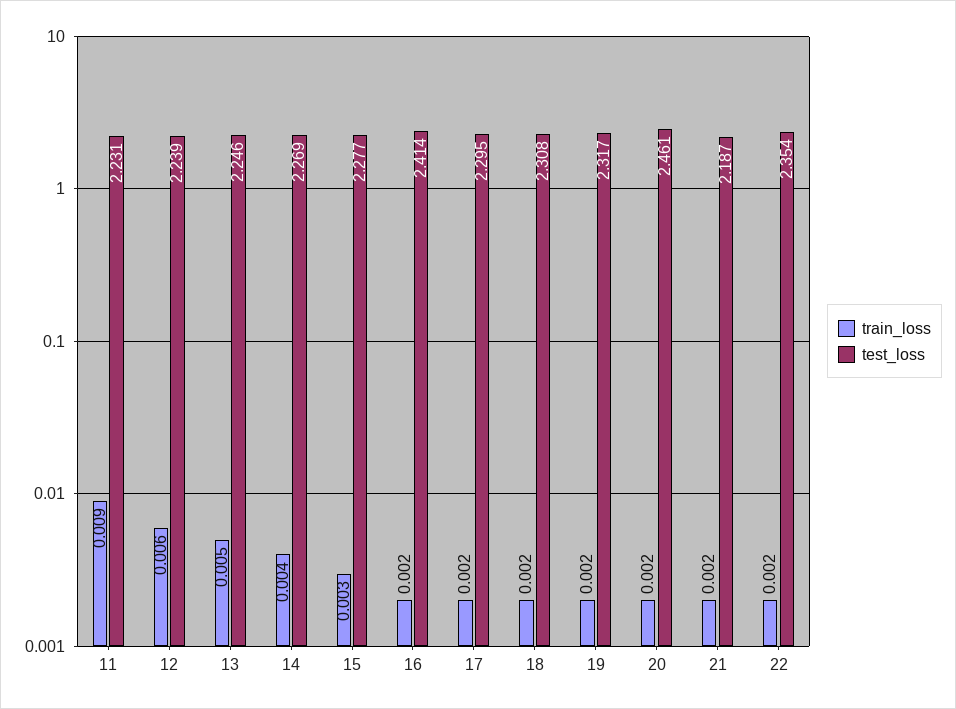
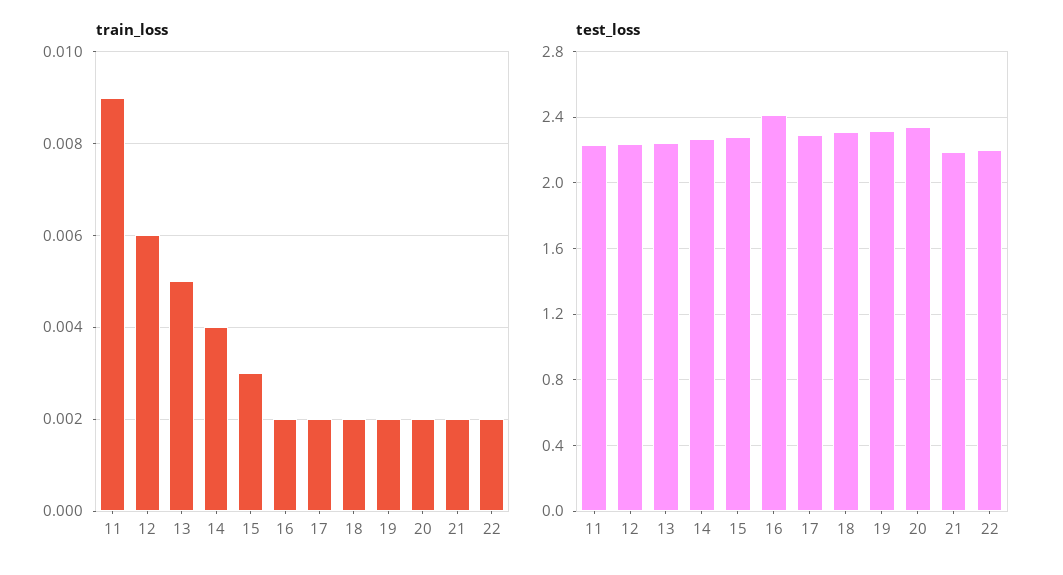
test_loss, 20: 2.461 -> 2.35
test_loss, 22: 2.354 -> 2.2

